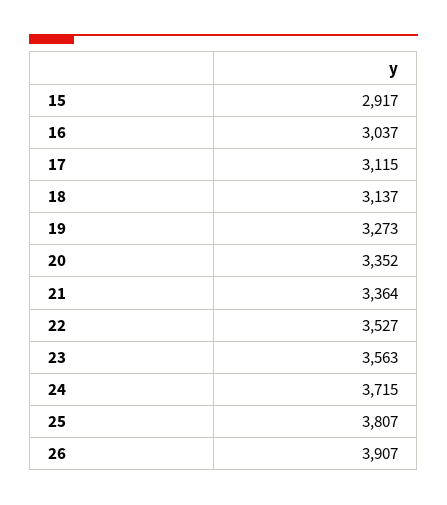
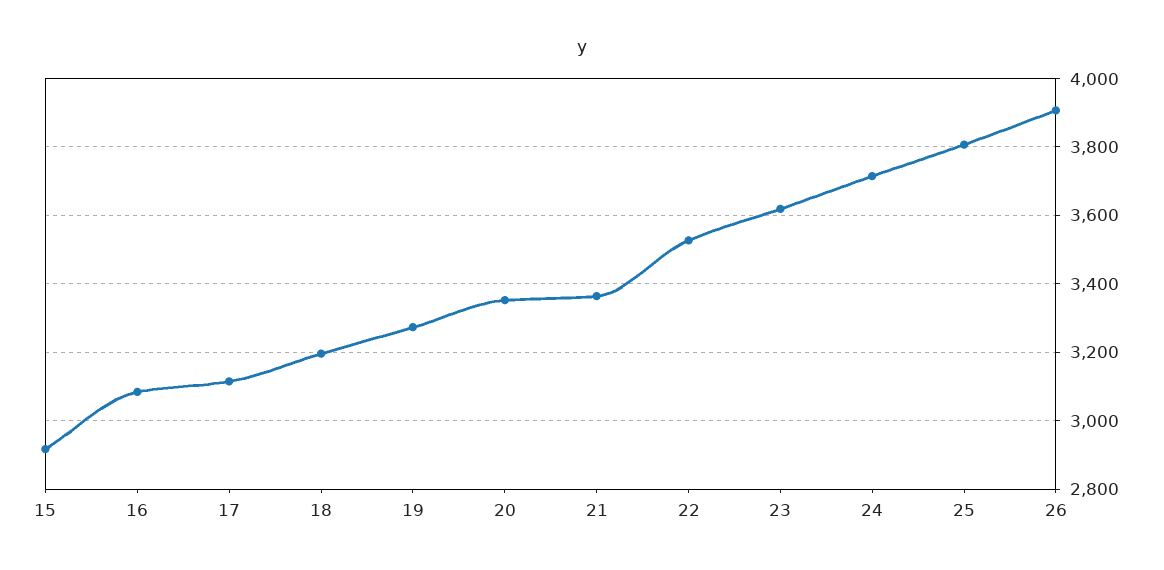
16: 3037 -> 3080
18: 3137 -> 3200
23: 3563 -> 3620

